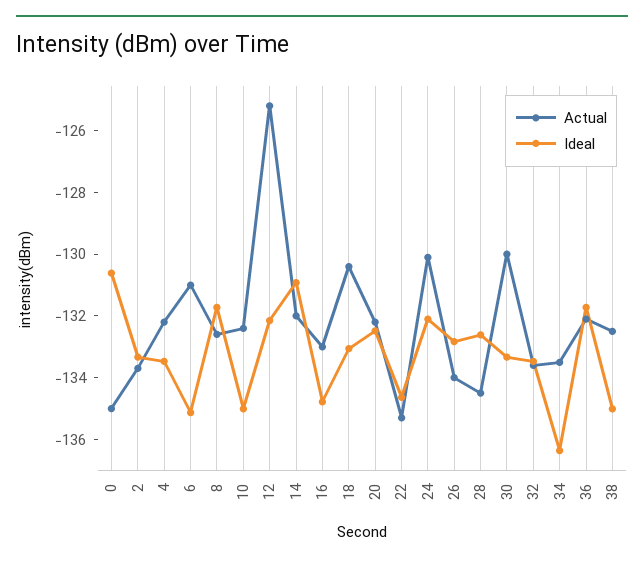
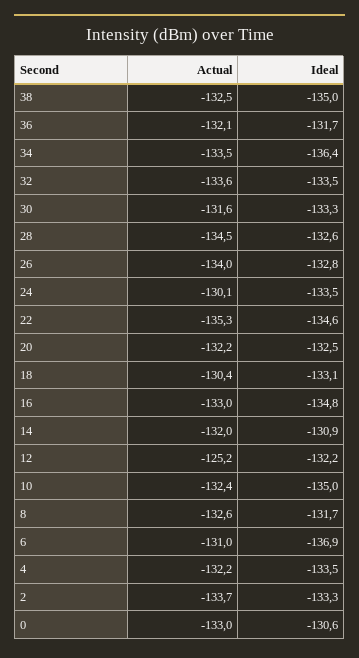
Actual, 0: -135 -> -133
Ideal, 6: -135 -> -136.9
Ideal, 24: -132 -> -133.5
Actual, 30: -130 -> -131.6

